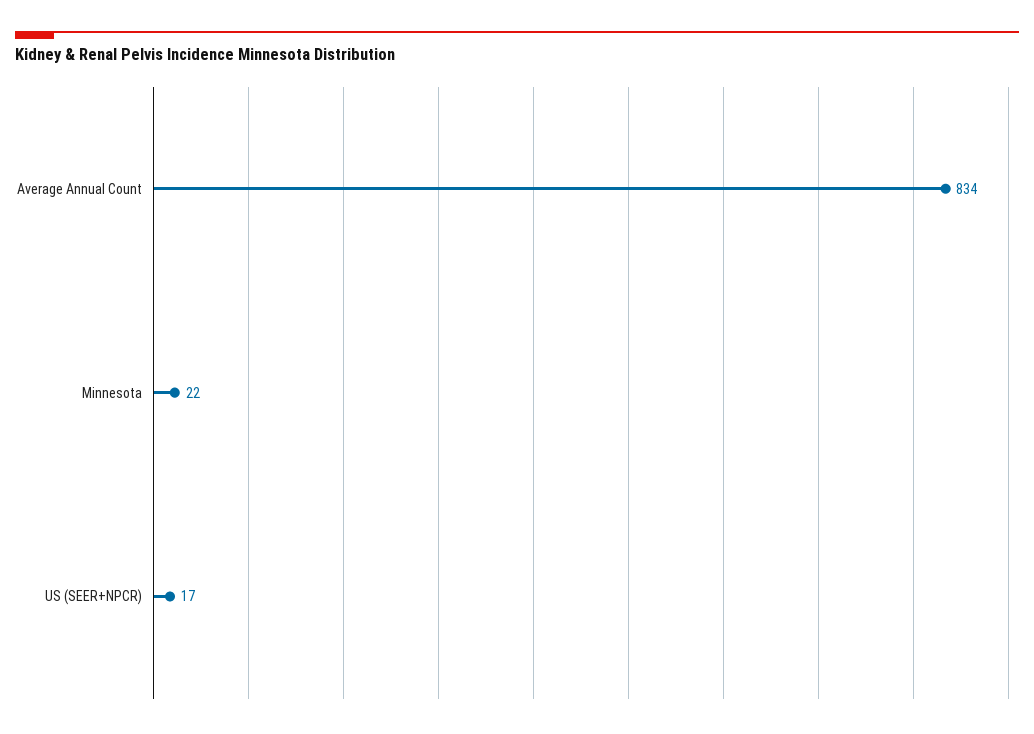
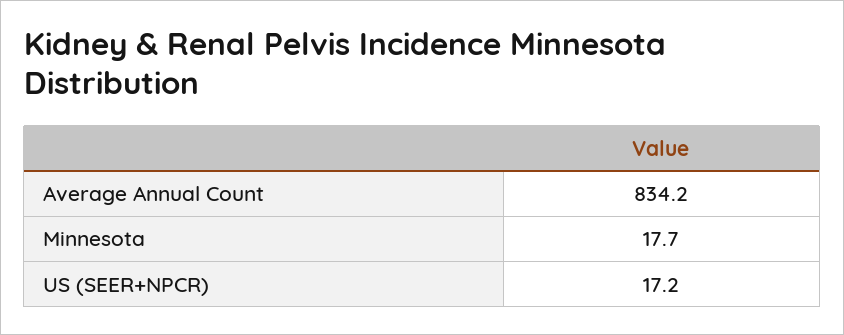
Minnesota: 22 -> 17.7

